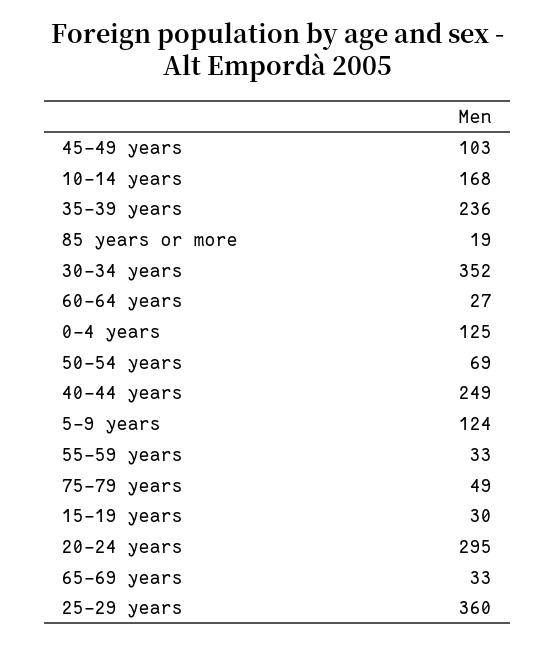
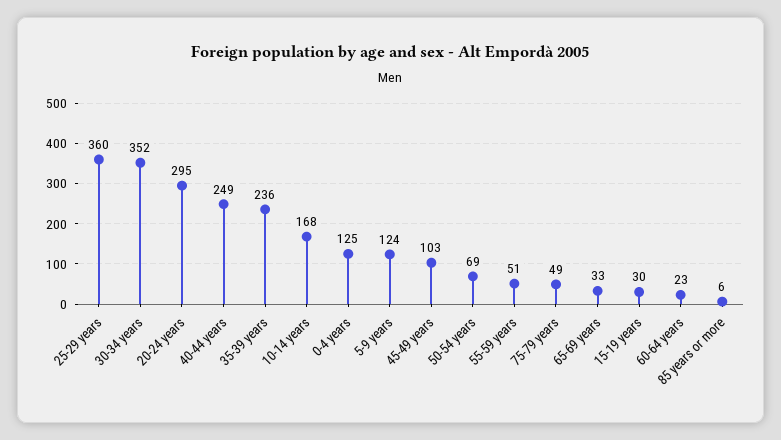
85 years or more: 19 -> 6
60-64 years: 27 -> 23
55-59 years: 33 -> 51

